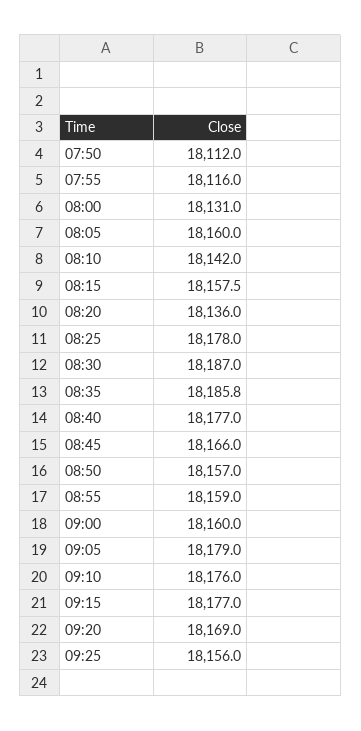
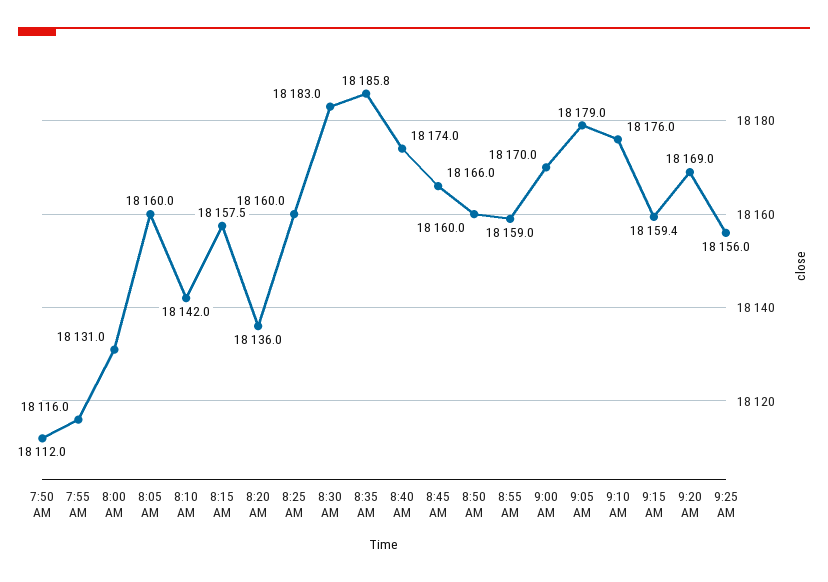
08:25: 18178 -> 18160
08:30: 18187 -> 18183
08:40: 18177 -> 18174
08:50: 18157 -> 18160
09:00: 18160 -> 18170
09:15: 18177 -> 18159.4

